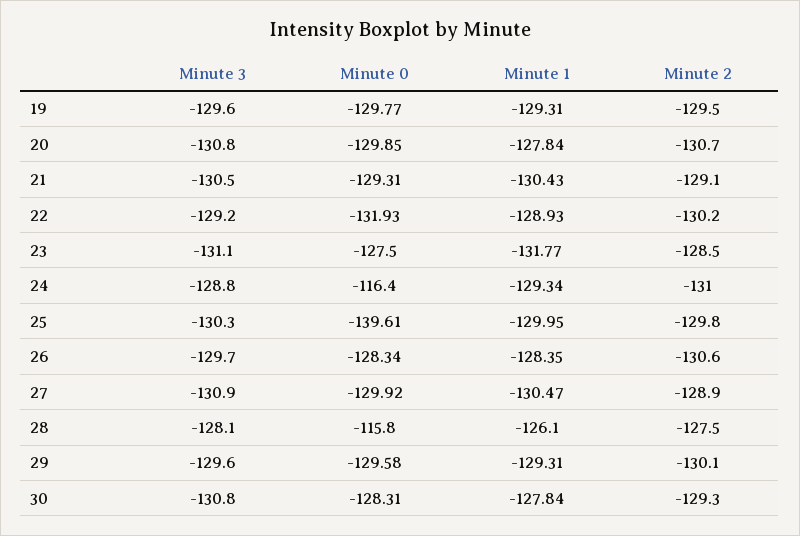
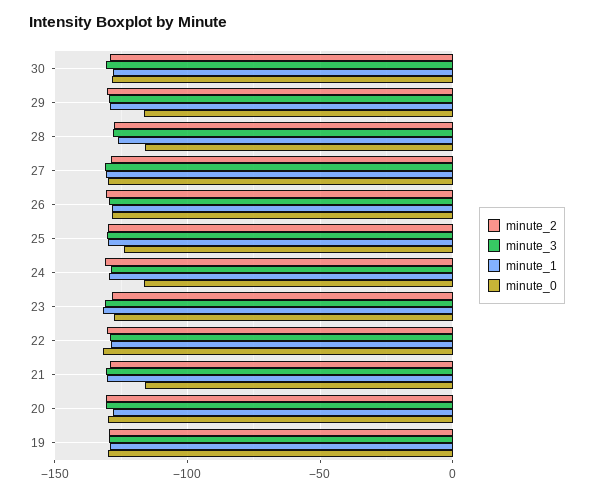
Minute 0, 21: -129.31 -> -115
Minute 0, 25: -139.61 -> -125
Minute 0, 29: -129.58 -> -115

